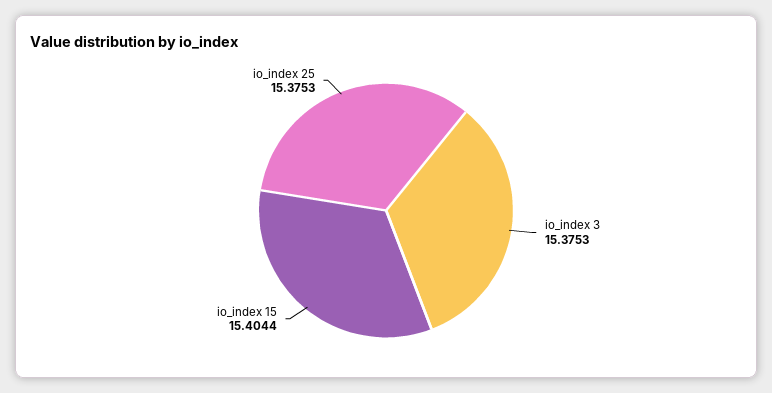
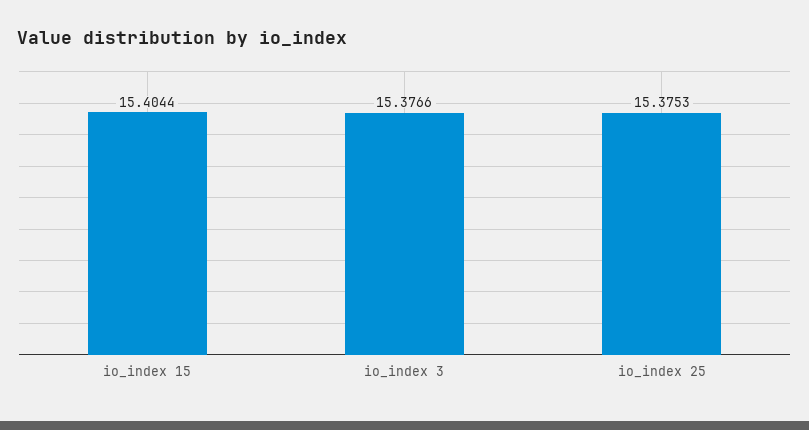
io_index 3: 15.3753 -> 15.3766

